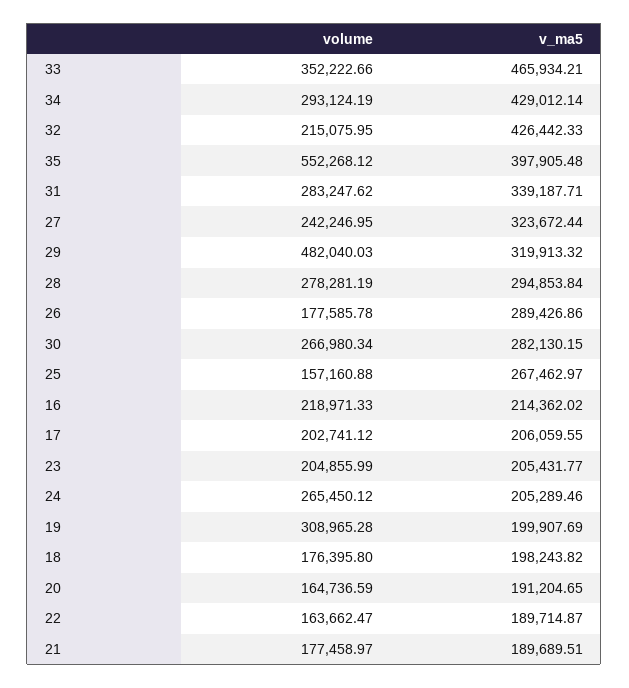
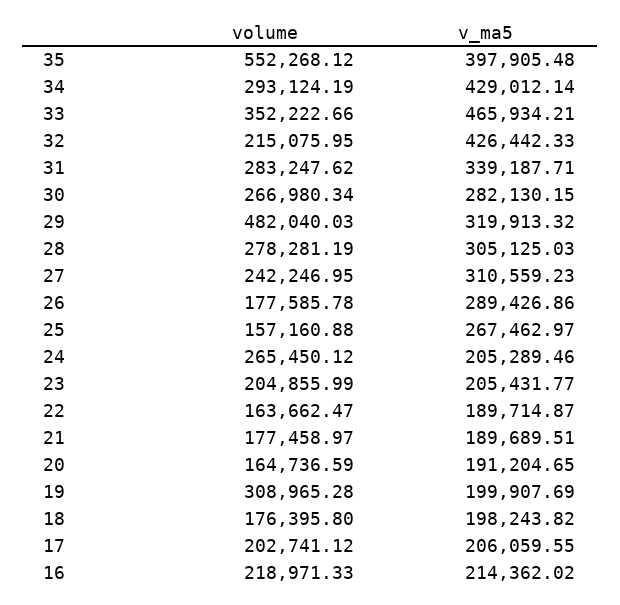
v_ma5, 27: 323672.44 -> 310559.23
v_ma5, 28: 294853.84 -> 305125.03

